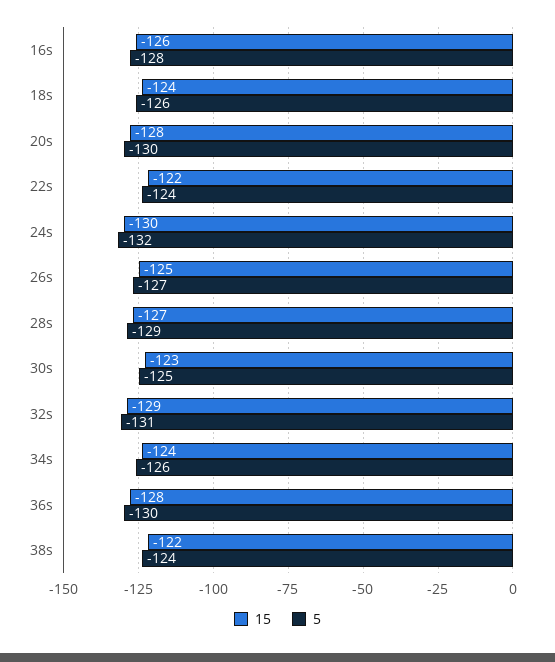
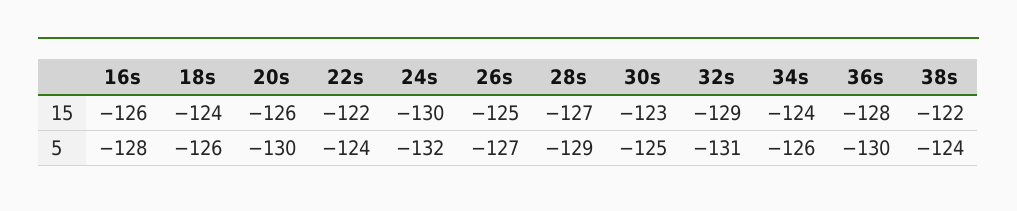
15, 20s: -128 -> -126

